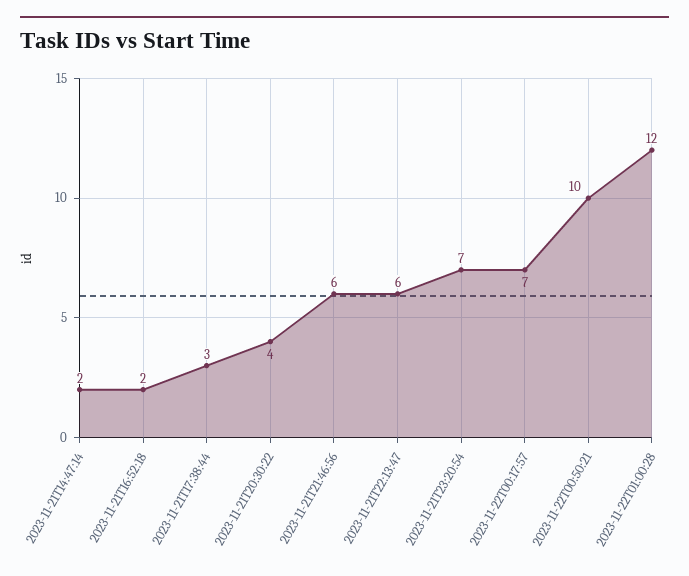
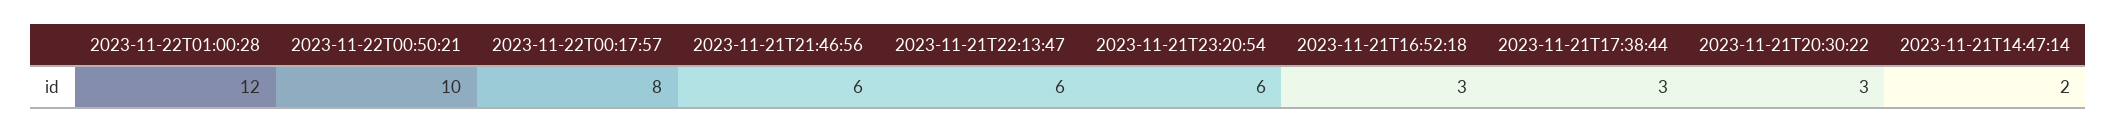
2023-11-21T16:52:18: 2 -> 3
2023-11-21T20:30:22: 4 -> 3
2023-11-21T23:20:54: 7 -> 6
2023-11-22T00:17:57: 7 -> 8

